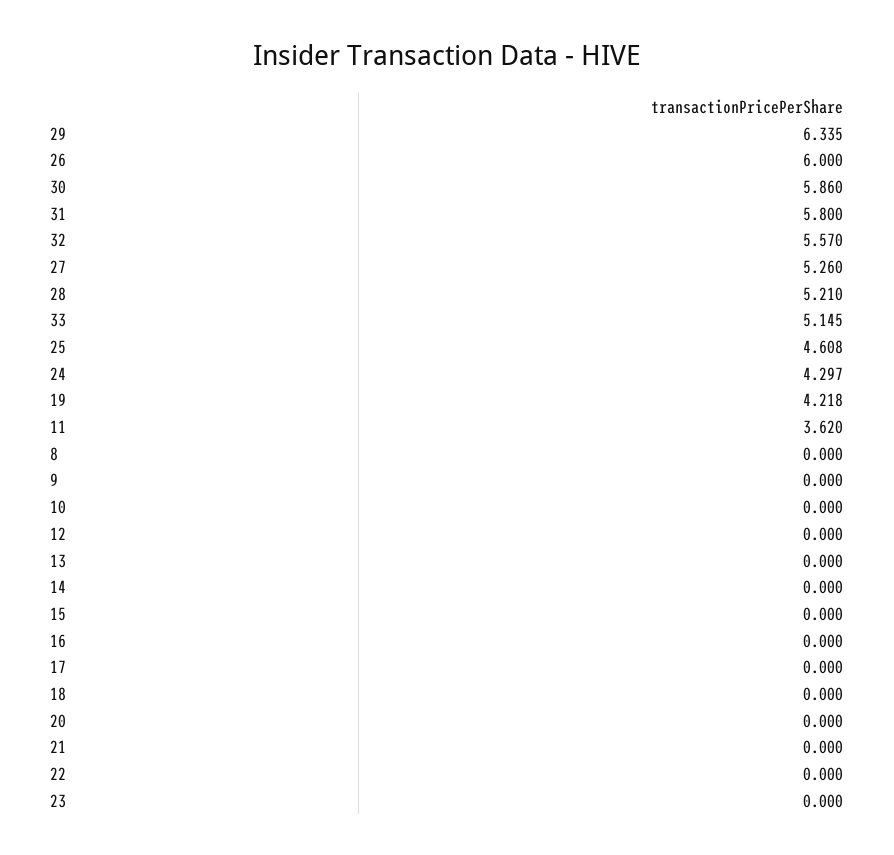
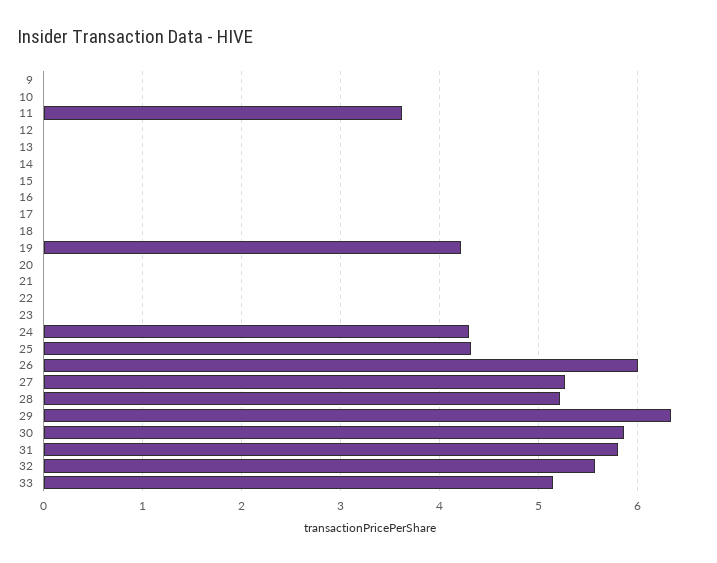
25: 4.608 -> 4.3
8: 0 -> none

